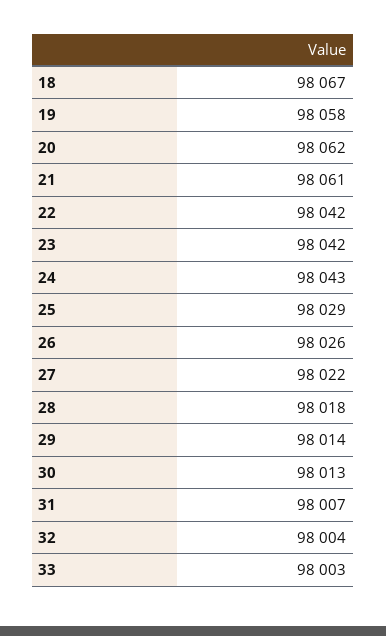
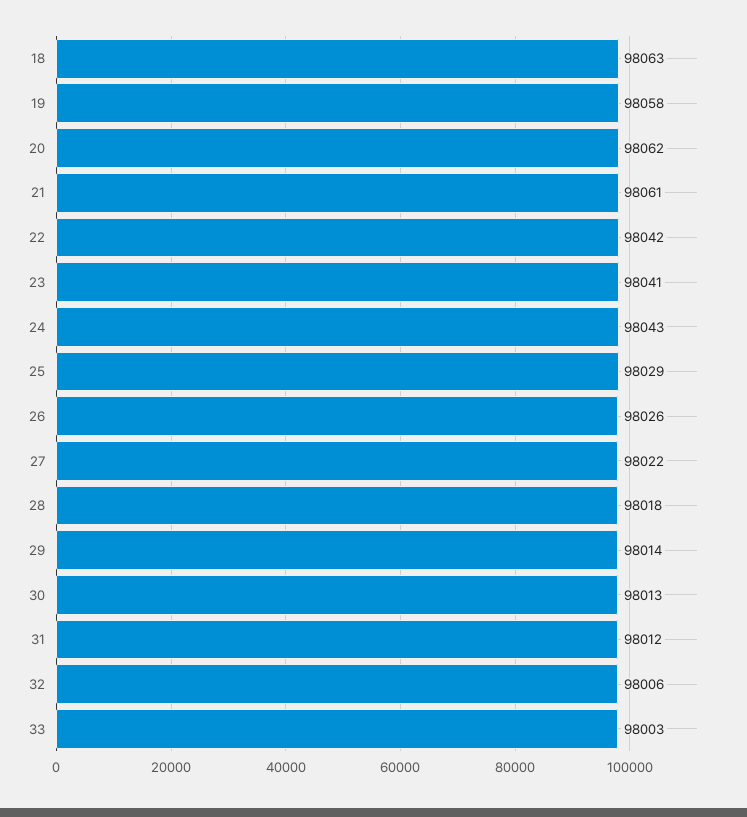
18: 98067 -> 98063
23: 98042 -> 98041
31: 98007 -> 98012
32: 98004 -> 98006

